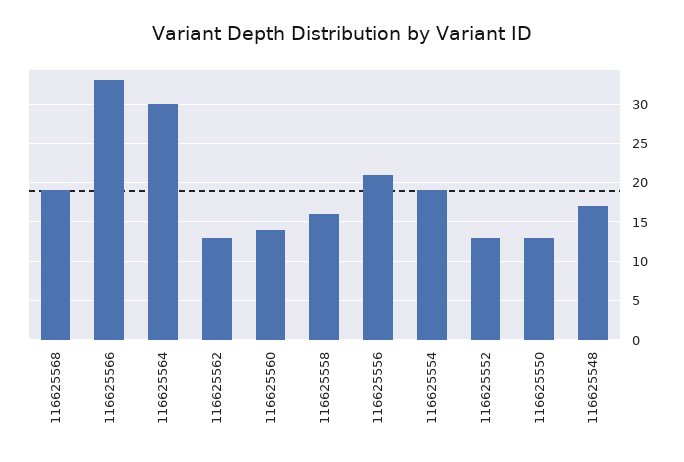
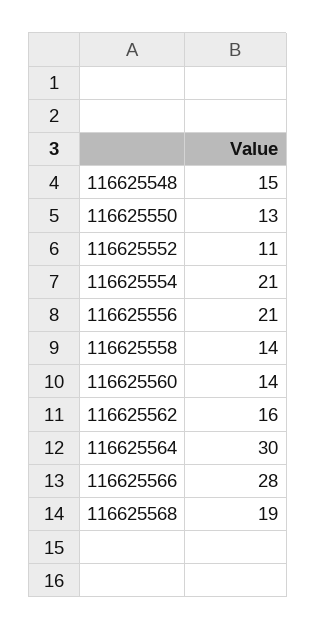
116625566: 33 -> 28
116625562: 13 -> 16
116625558: 16 -> 14
116625554: 19 -> 21
116625552: 13 -> 11
116625548: 17 -> 15

